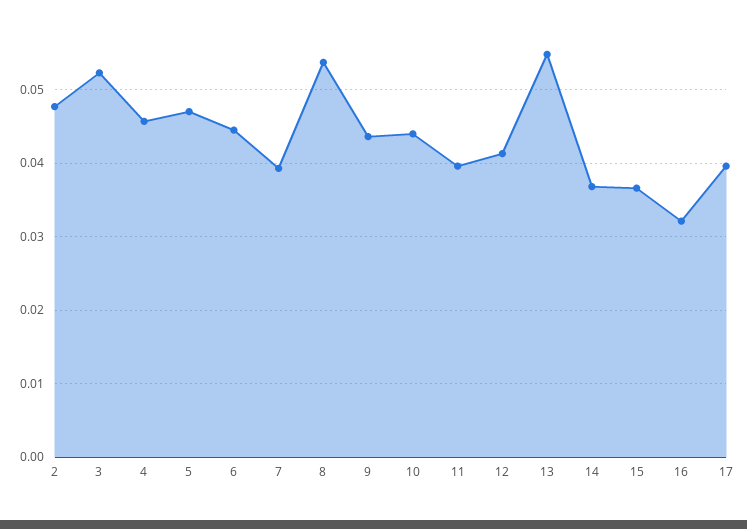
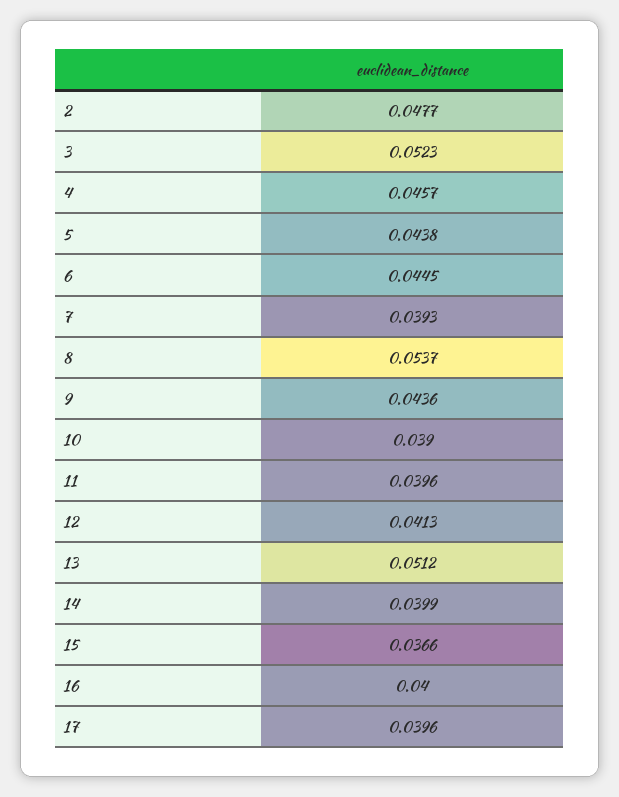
5: 0.047 -> 0.0438
10: 0.044 -> 0.039
13: 0.055 -> 0.0512
14: 0.037 -> 0.0399
16: 0.032 -> 0.04

